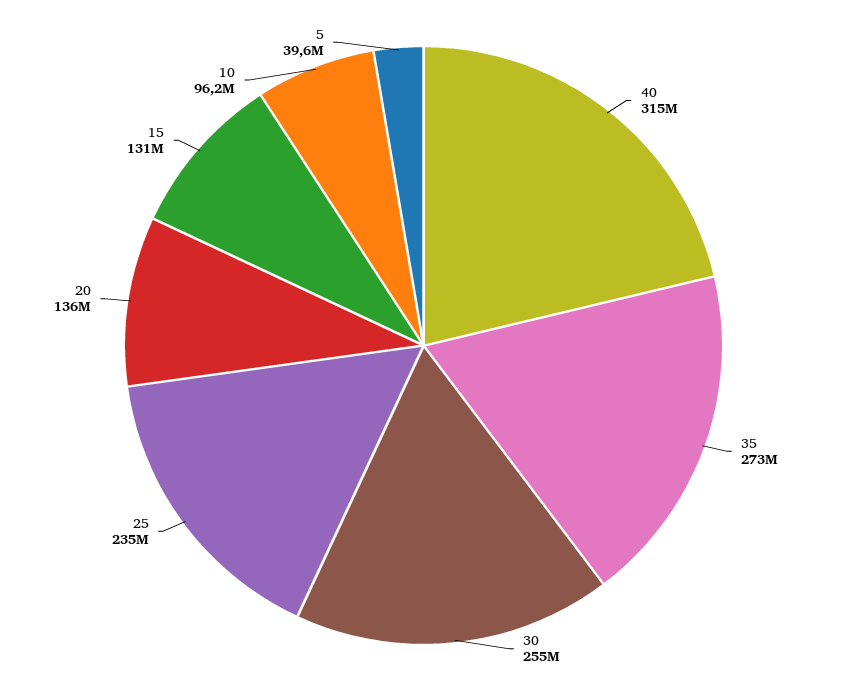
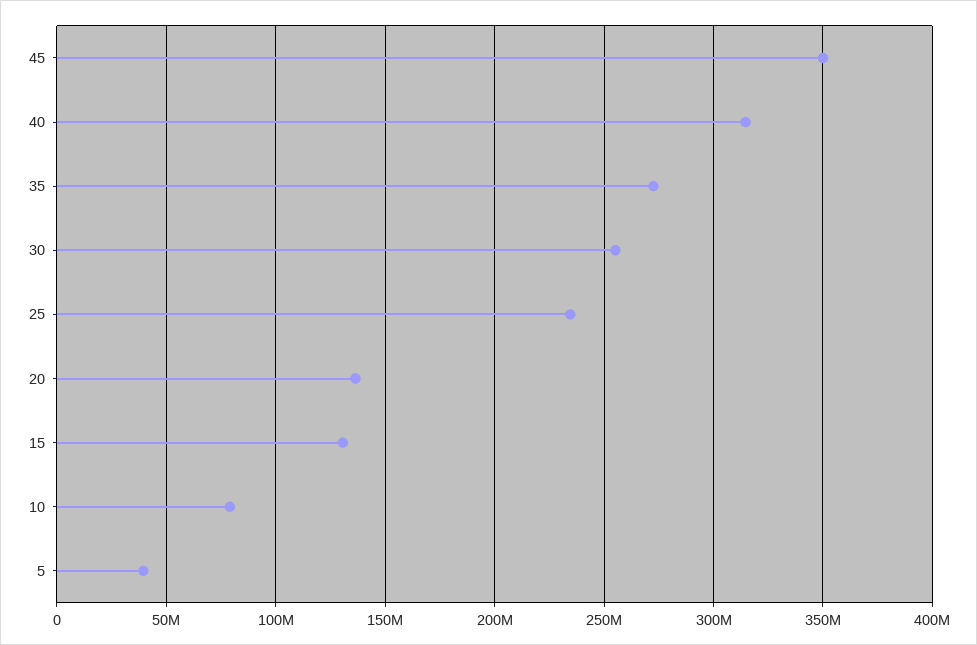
10: 96200000 -> 80000000
45: none -> 350000000

